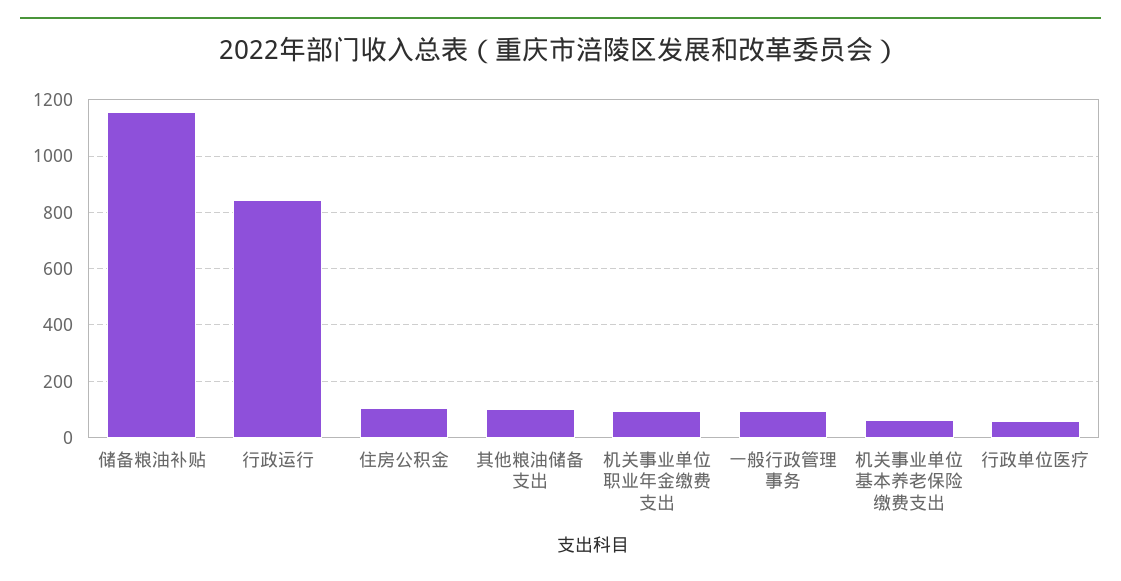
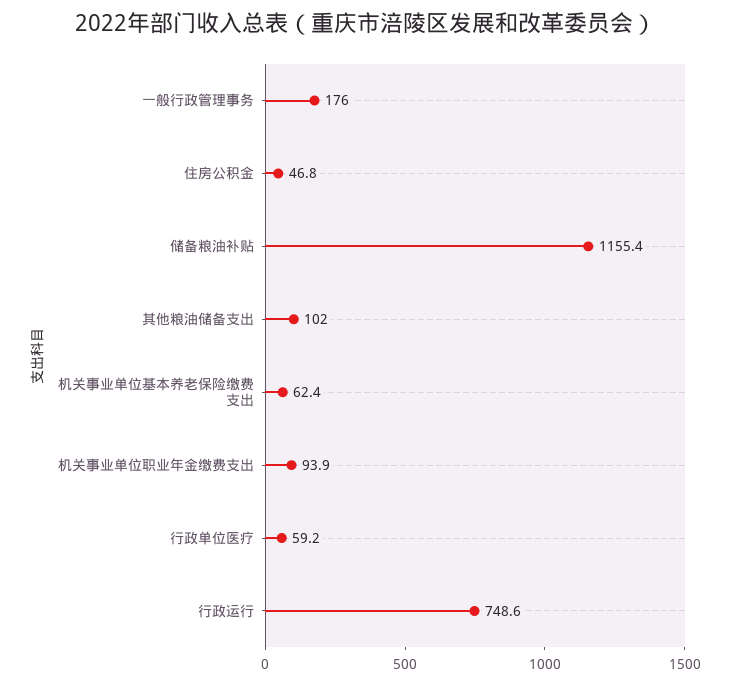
行政运行: 850 -> 748.6
住房公积金: 100 -> 46.8
一般行政管理事务: 100 -> 176

